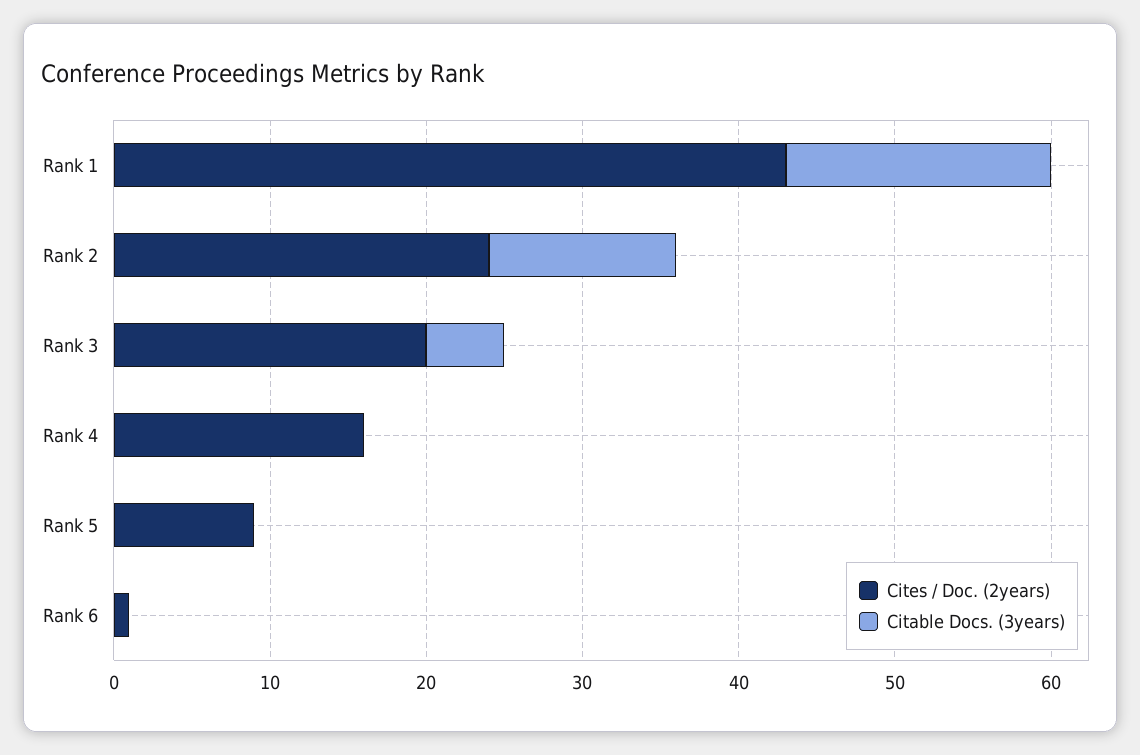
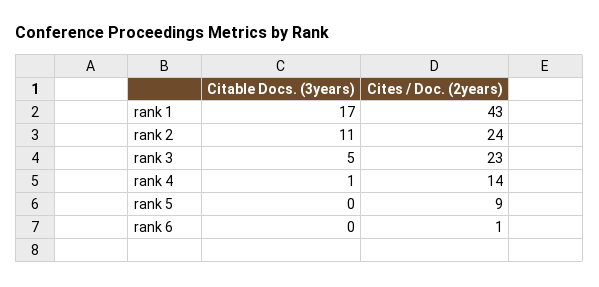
Citable Docs. (3years), Rank 2: 12 -> 11
Cites / Doc. (2years), Rank 3: 20 -> 23
Cites / Doc. (2years), Rank 4: 16 -> 14
Citable Docs. (3years), Rank 4: 0 -> 1

